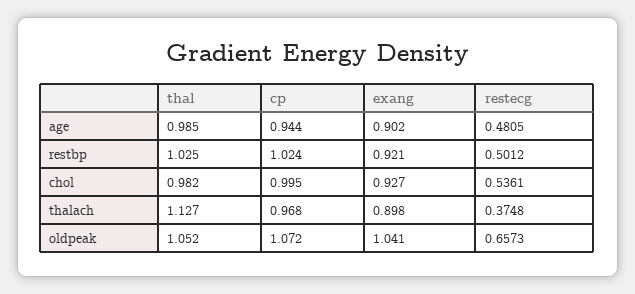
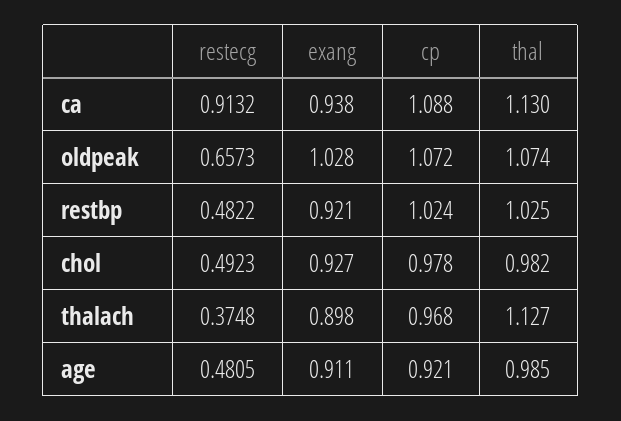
cp, age: 0.944 -> 0.921
exang, age: 0.902 -> 0.911
restecg, restbp: 0.5012 -> 0.4822
cp, chol: 0.995 -> 0.978
restecg, chol: 0.5361 -> 0.4923
thal, oldpeak: 1.052 -> 1.074
exang, oldpeak: 1.041 -> 1.028
restecg, ca: none -> 0.9132
exang, ca: none -> 0.938
cp, ca: none -> 1.088
thal, ca: none -> 1.13

